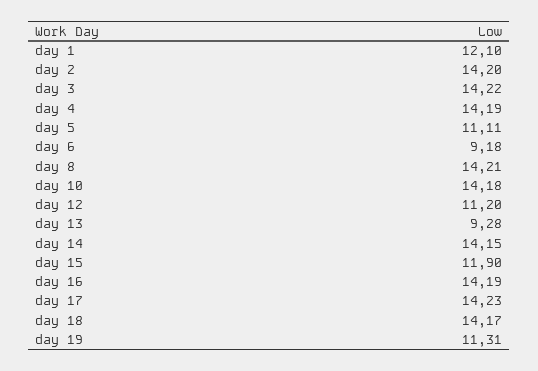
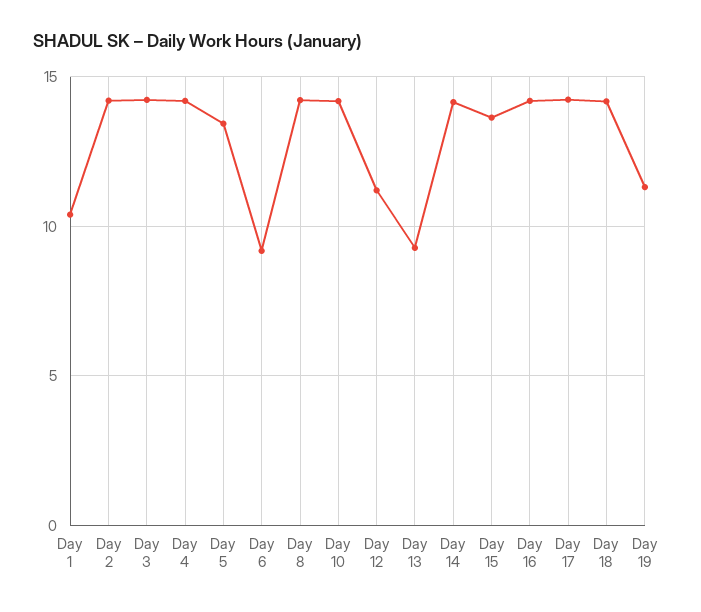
day 1: 12.1 -> 10.5
day 5: 11.11 -> 13.5
day 15: 11.9 -> 13.5

